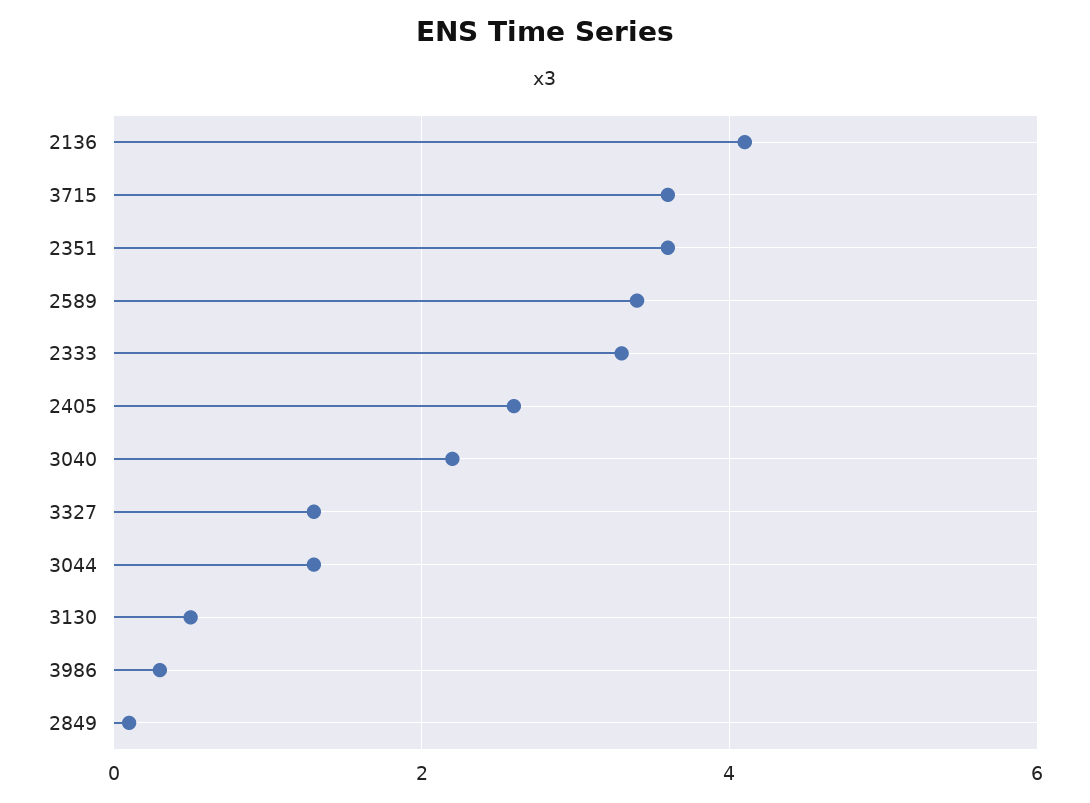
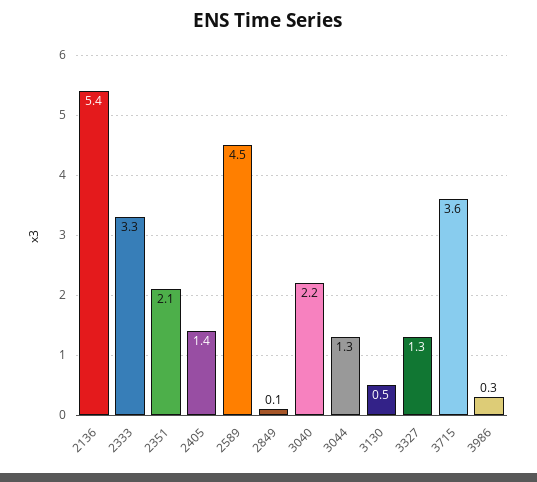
2136: 4 -> 5.4
2351: 3.5 -> 2.1
2589: 3.5 -> 4.5
2405: 2.5 -> 1.4

